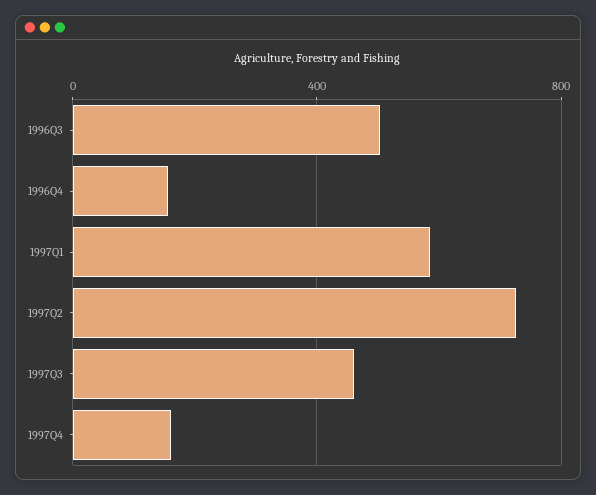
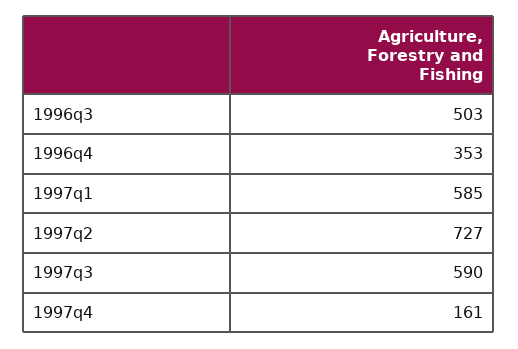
1996Q4: 150 -> 353
1997Q3: 450 -> 590

